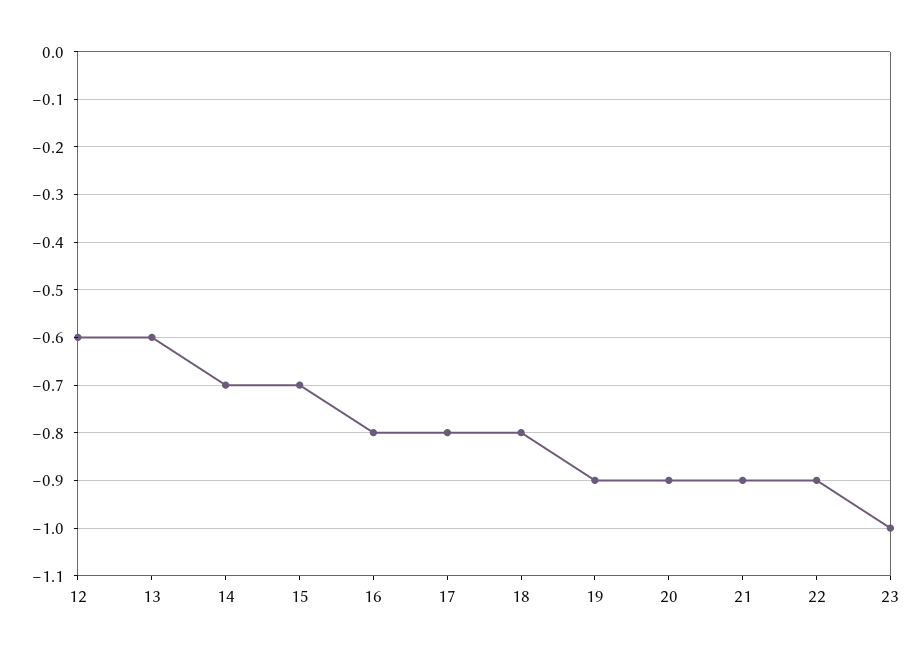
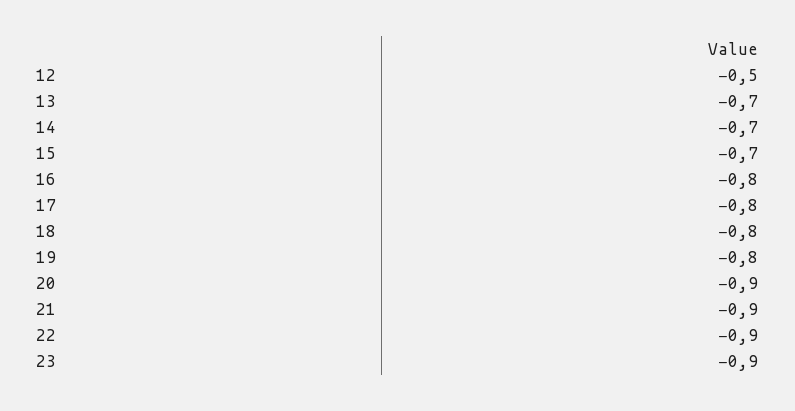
12: -0.6 -> -0.5
13: -0.6 -> -0.7
19: -0.9 -> -0.8
23: -1 -> -0.9

